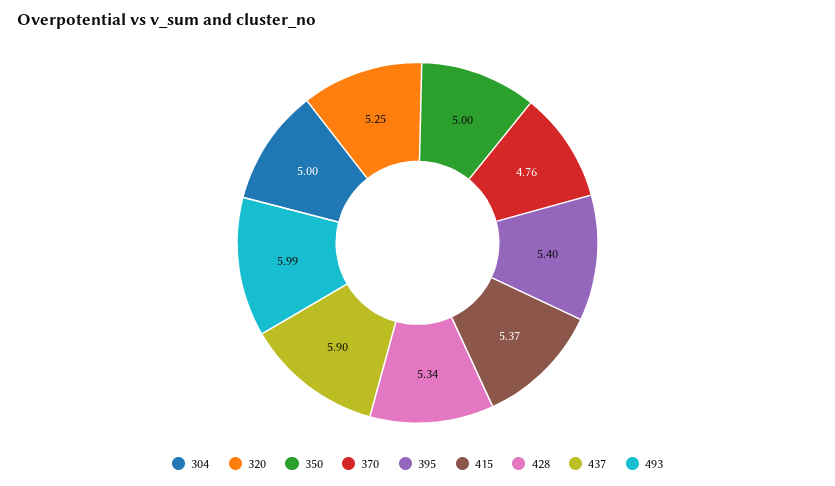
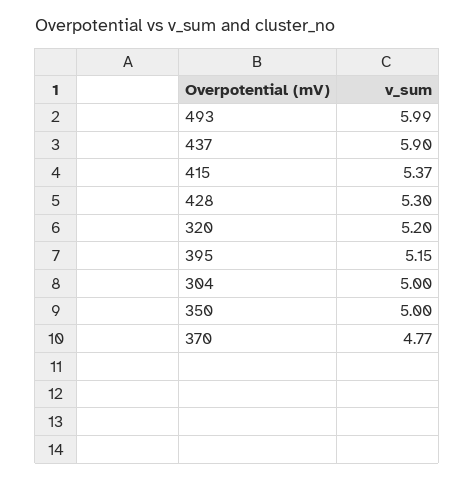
320: 5.25 -> 5.2
370: 4.76 -> 4.77
395: 5.4 -> 5.15
428: 5.34 -> 5.3

